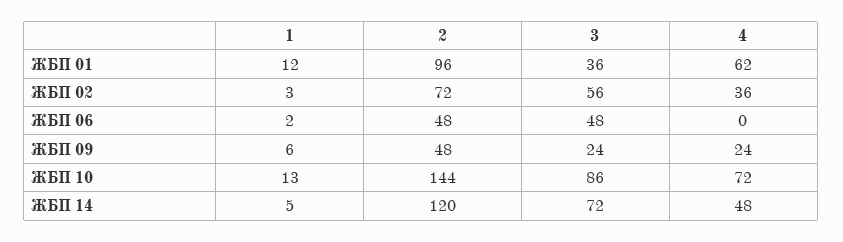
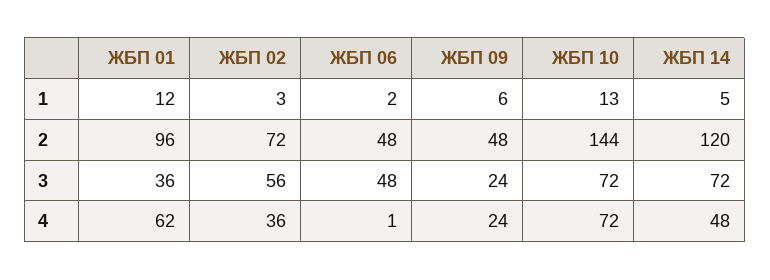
4, ЖБП 06: 0 -> 1
3, ЖБП 10: 86 -> 72

